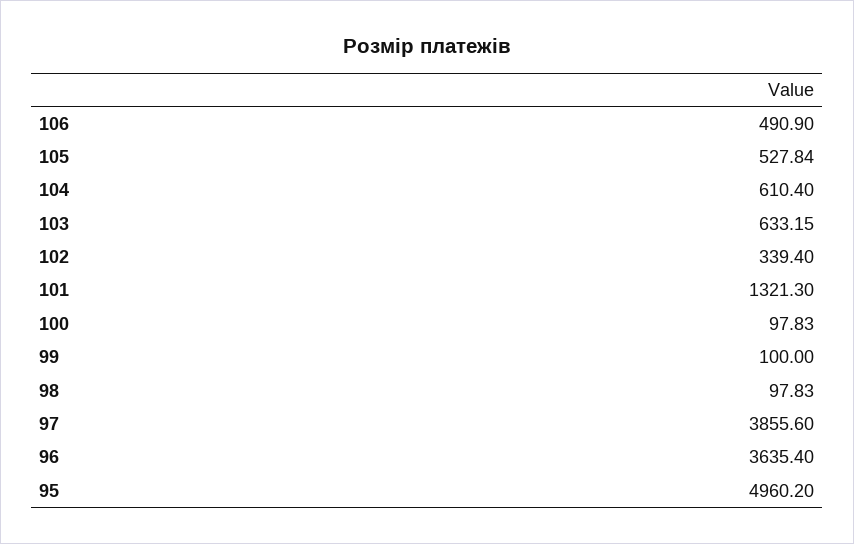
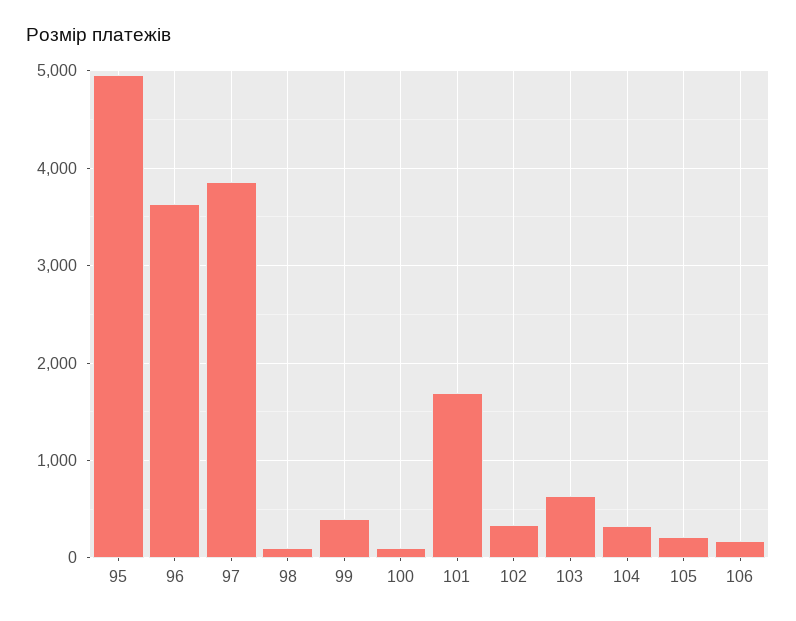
106: 490.9 -> 200
105: 527.84 -> 200
104: 610.4 -> 300
101: 1321.3 -> 1700
99: 100 -> 400

